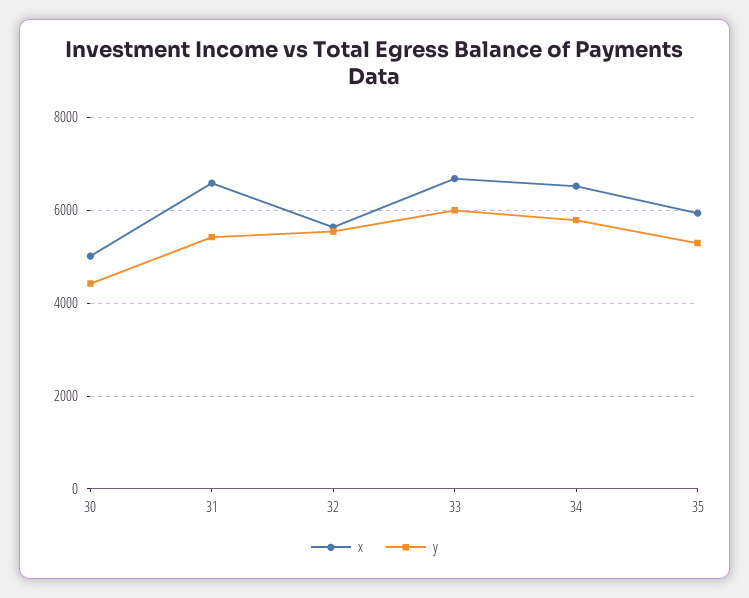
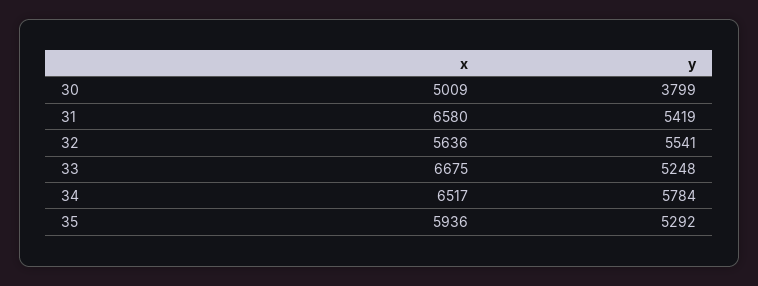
y, 30: 4400 -> 3799
y, 33: 6000 -> 5248

